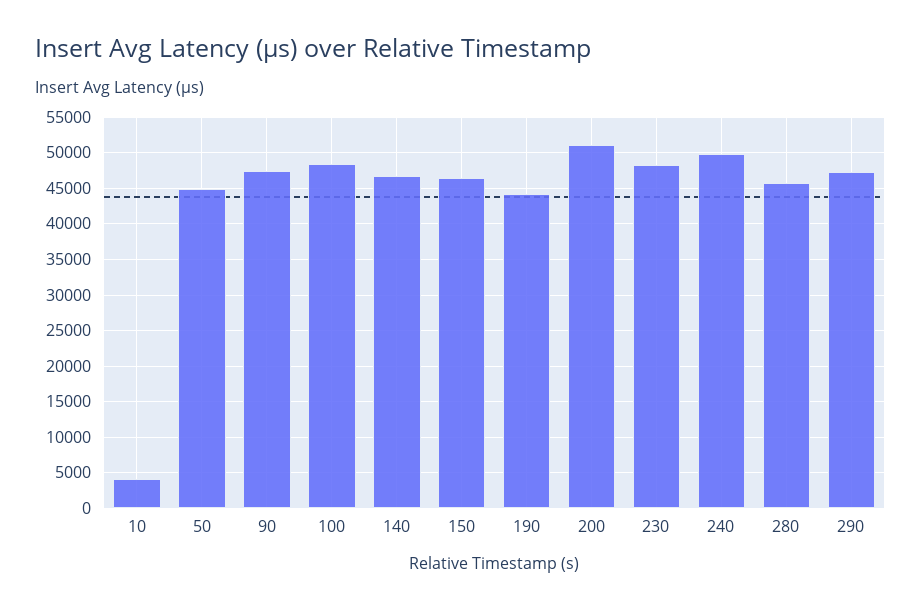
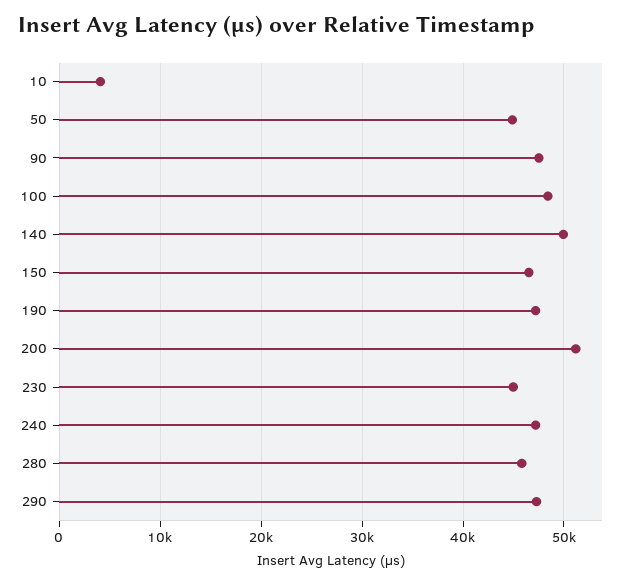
140: 47000 -> 50000
190: 44000 -> 47000
230: 48000 -> 45000
240: 50000 -> 47000

